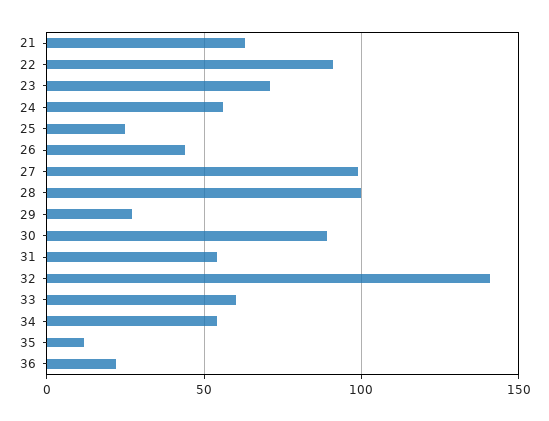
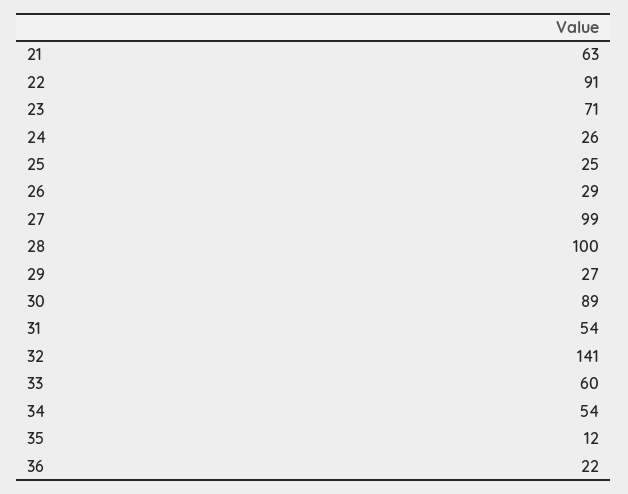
24: 55 -> 26
26: 45 -> 29

